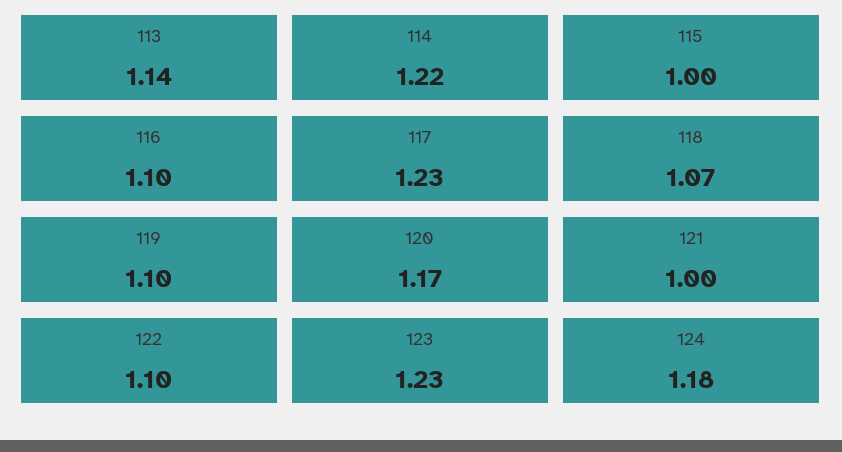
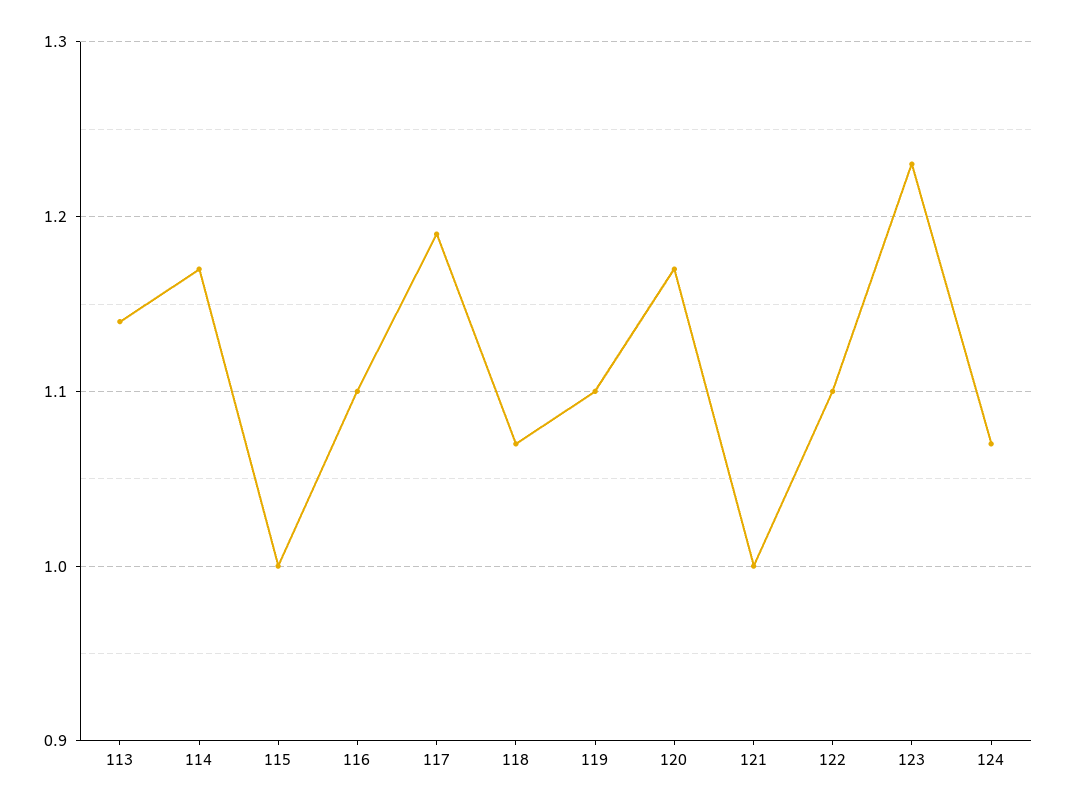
114: 1.22 -> 1.17
117: 1.23 -> 1.19
124: 1.18 -> 1.07

